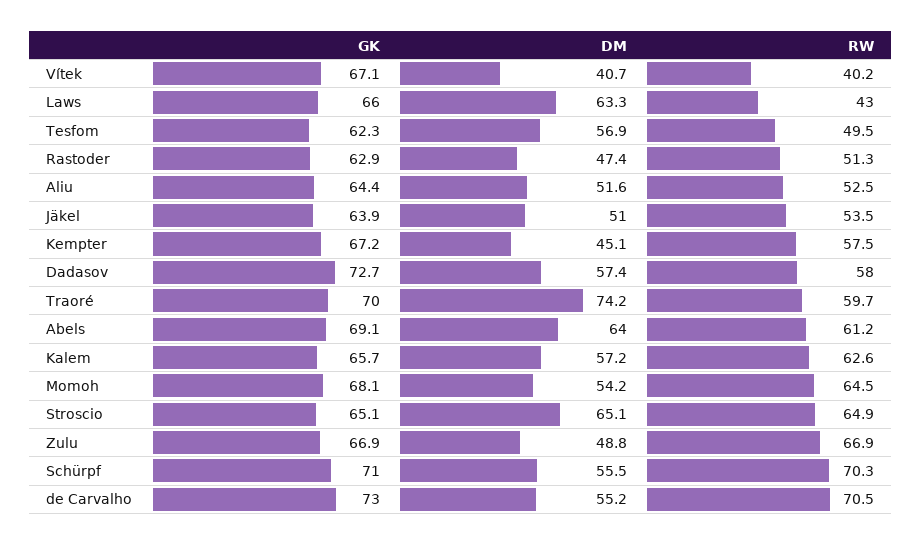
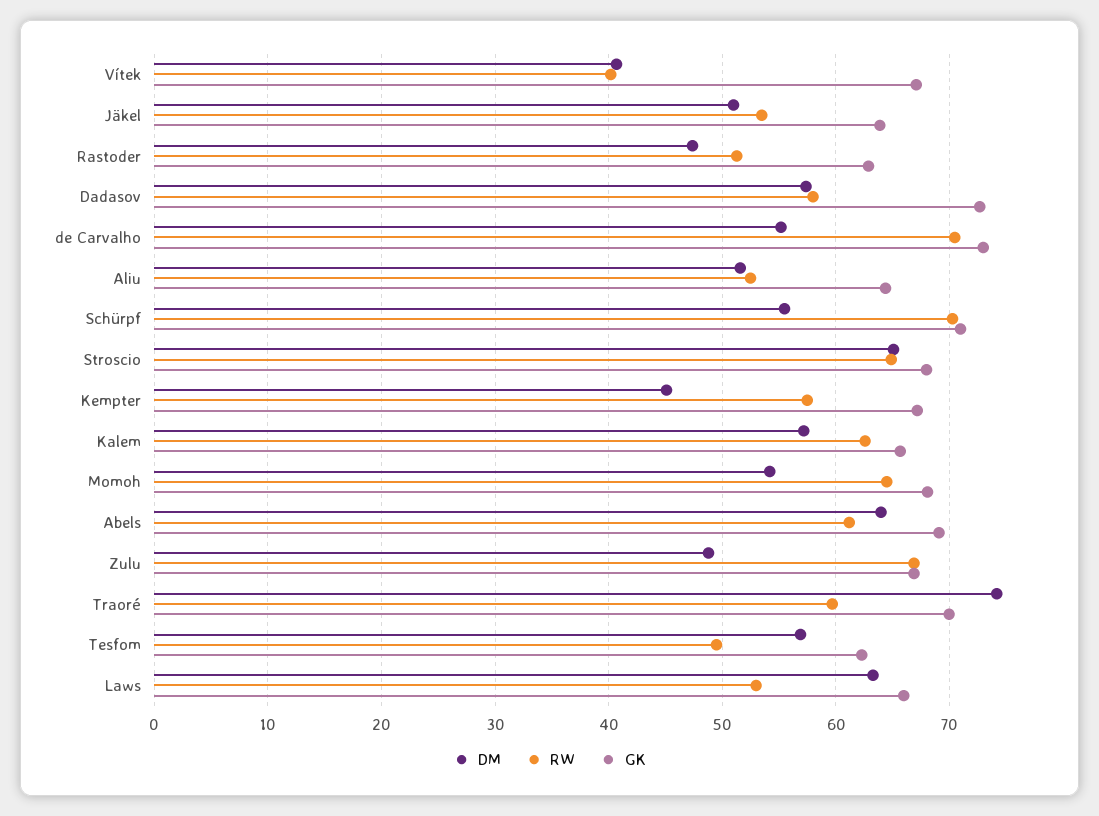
RW, Laws: 43 -> 53
GK, Stroscio: 65.1 -> 68

